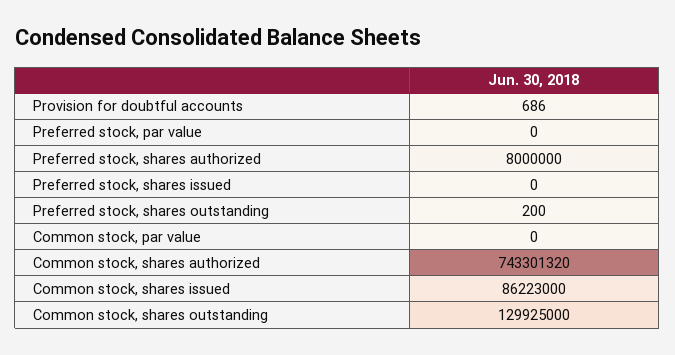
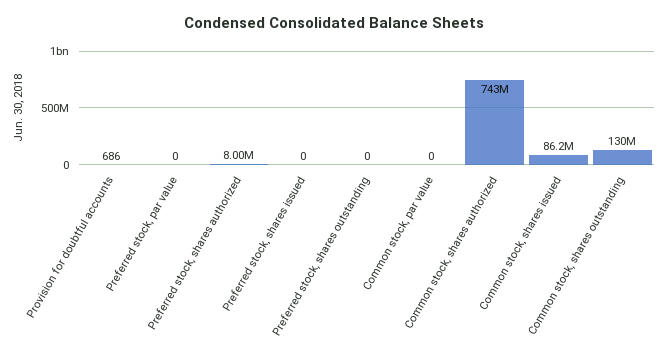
Preferred stock, shares outstanding: 200 -> 0

